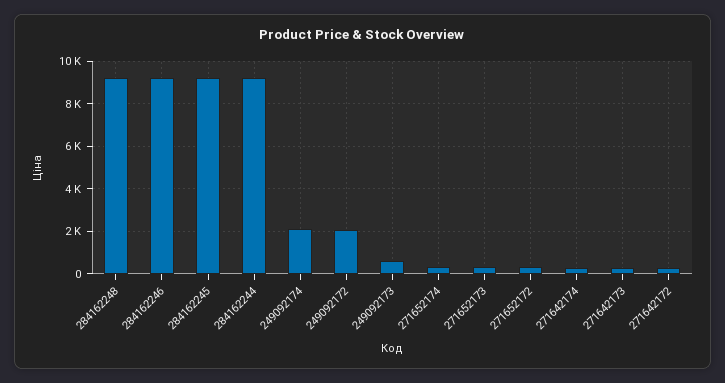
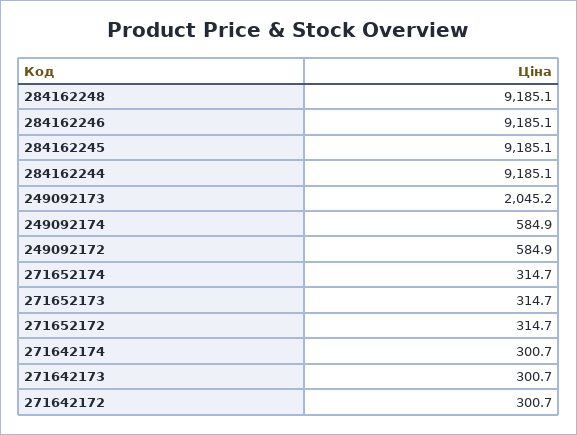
249092174: 2000 -> 584.9
249092172: 2000 -> 584.9
249092173: 500 -> 2045.2

